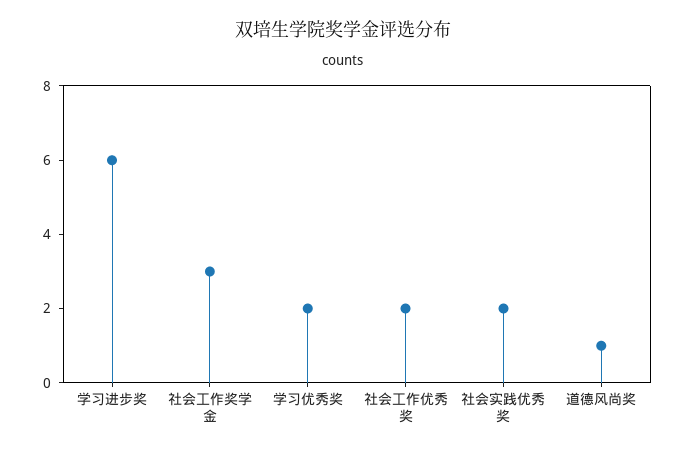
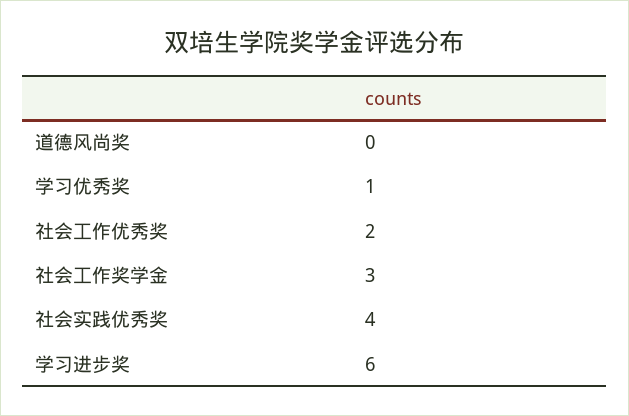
学习优秀奖: 2 -> 1
社会实践优秀奖: 2 -> 4
道德风尚奖: 1 -> 0

